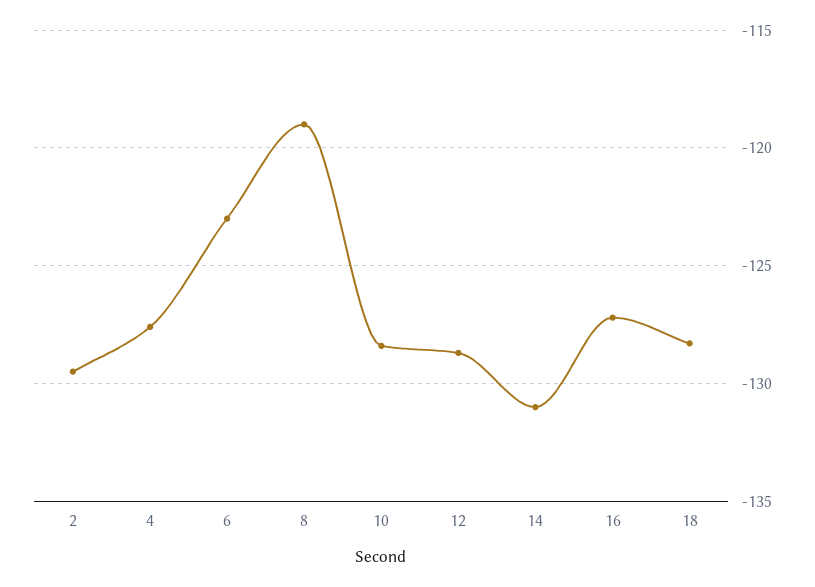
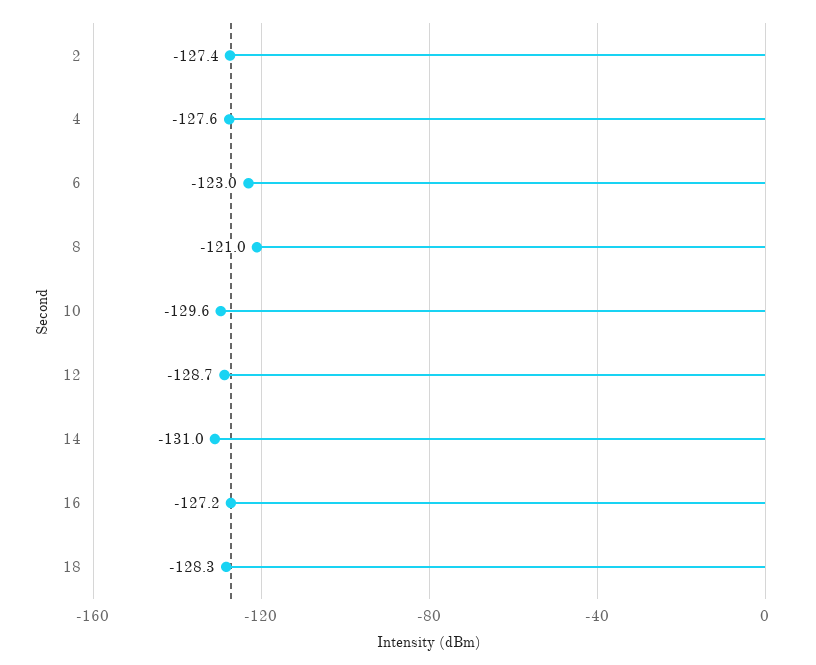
2: -129.5 -> -127.4
8: -119 -> -121
10: -128.5 -> -129.6

